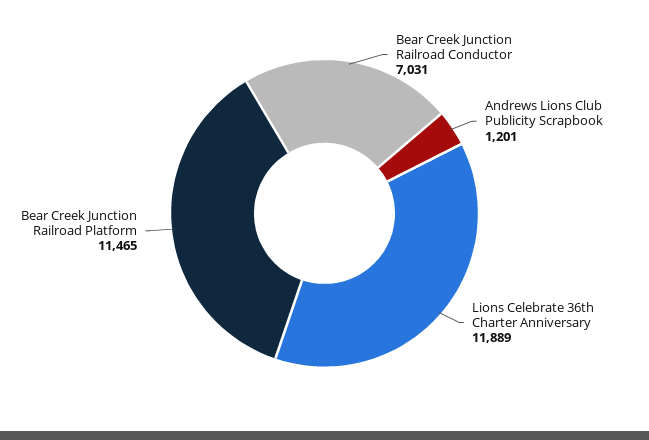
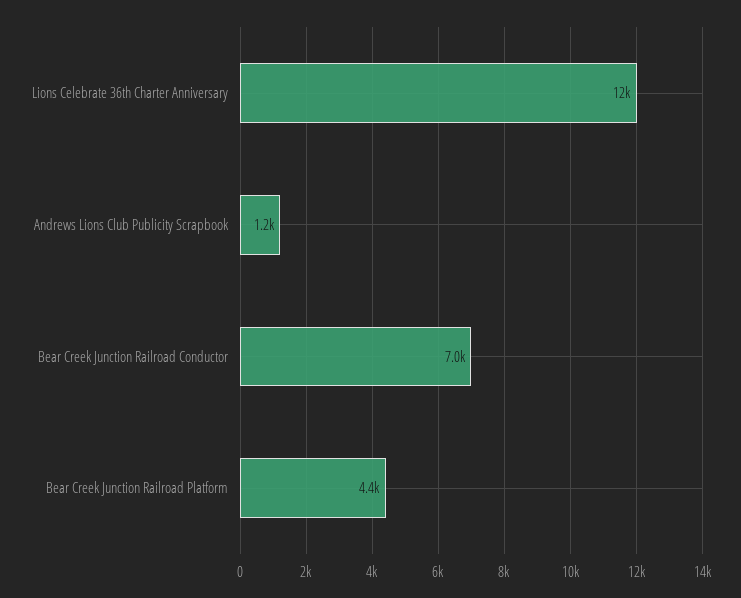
Bear Creek Junction Railroad Platform: 11465 -> 4400

